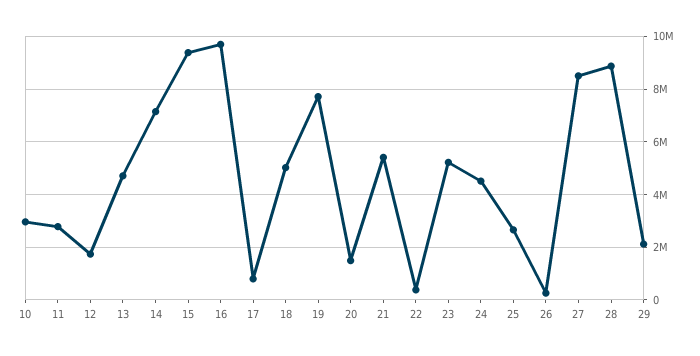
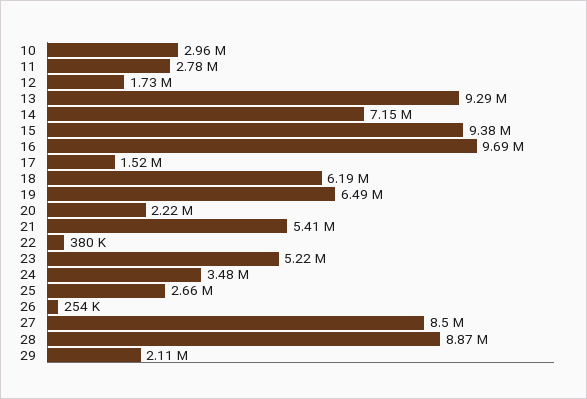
13: 4750000 -> 9290000
17: 750000 -> 1520000
18: 5000000 -> 6190000
19: 7750000 -> 6490000
20: 1500000 -> 2220000
24: 4500000 -> 3480000

